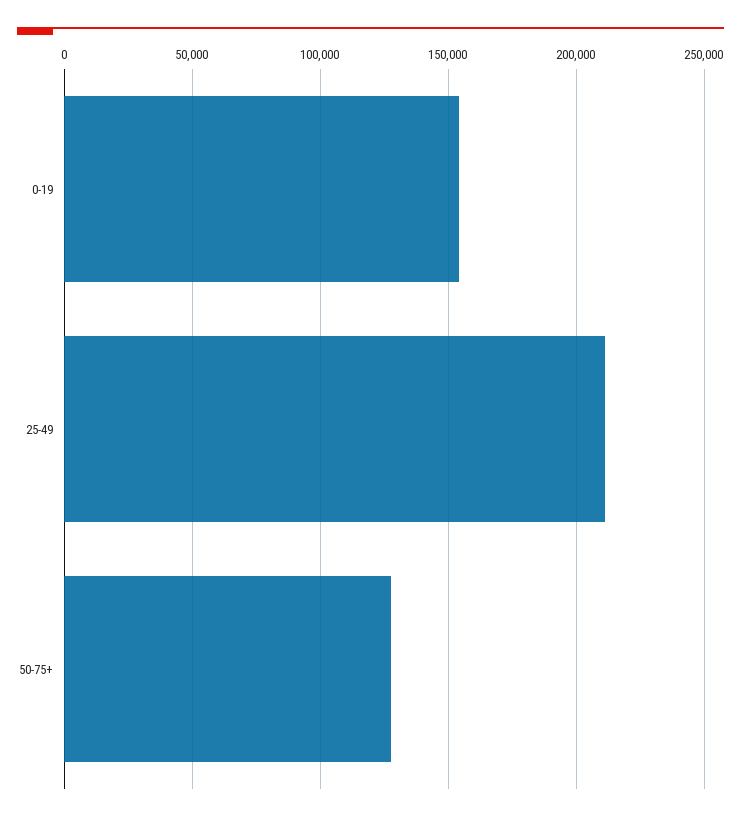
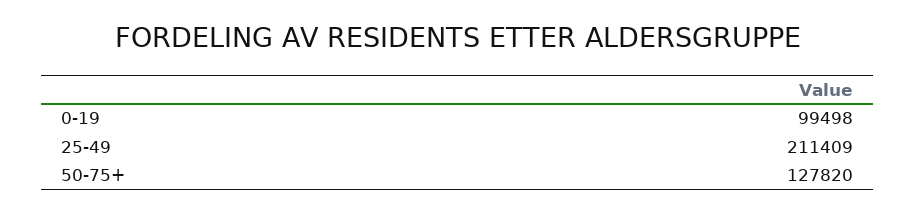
0-19: 155000 -> 99498

